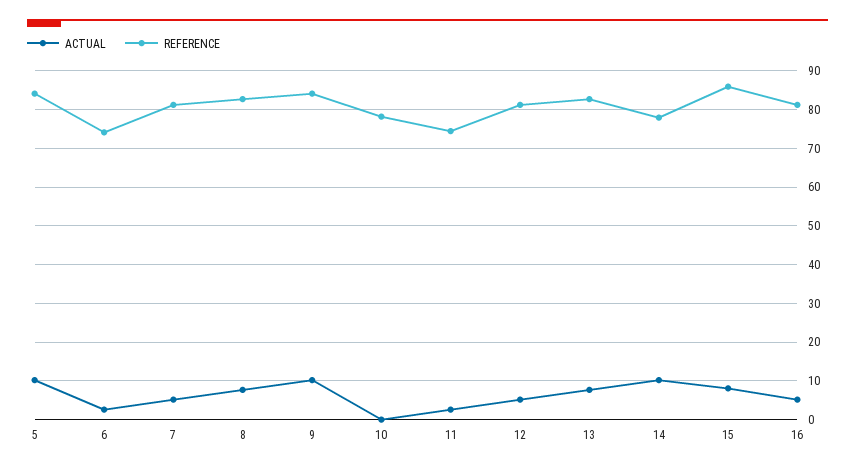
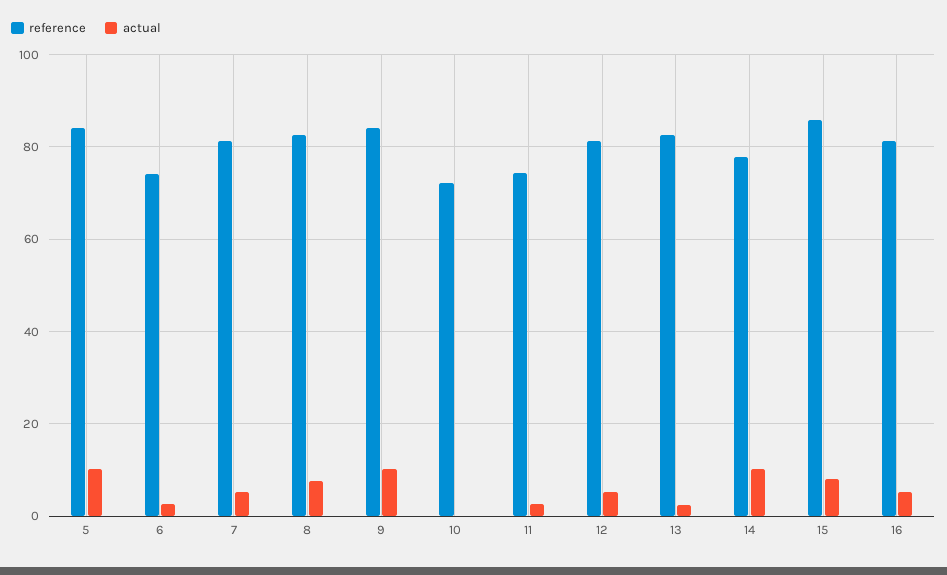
REFERENCE, 10: 78 -> 72
ACTUAL, 13: 8 -> 2

